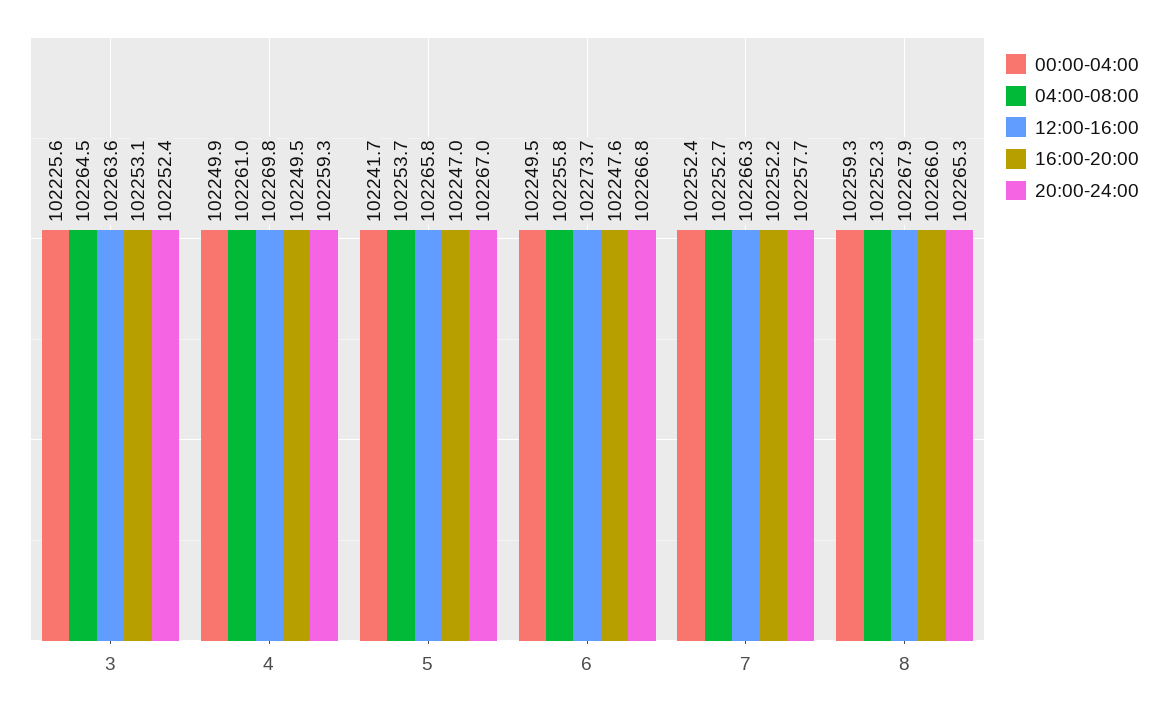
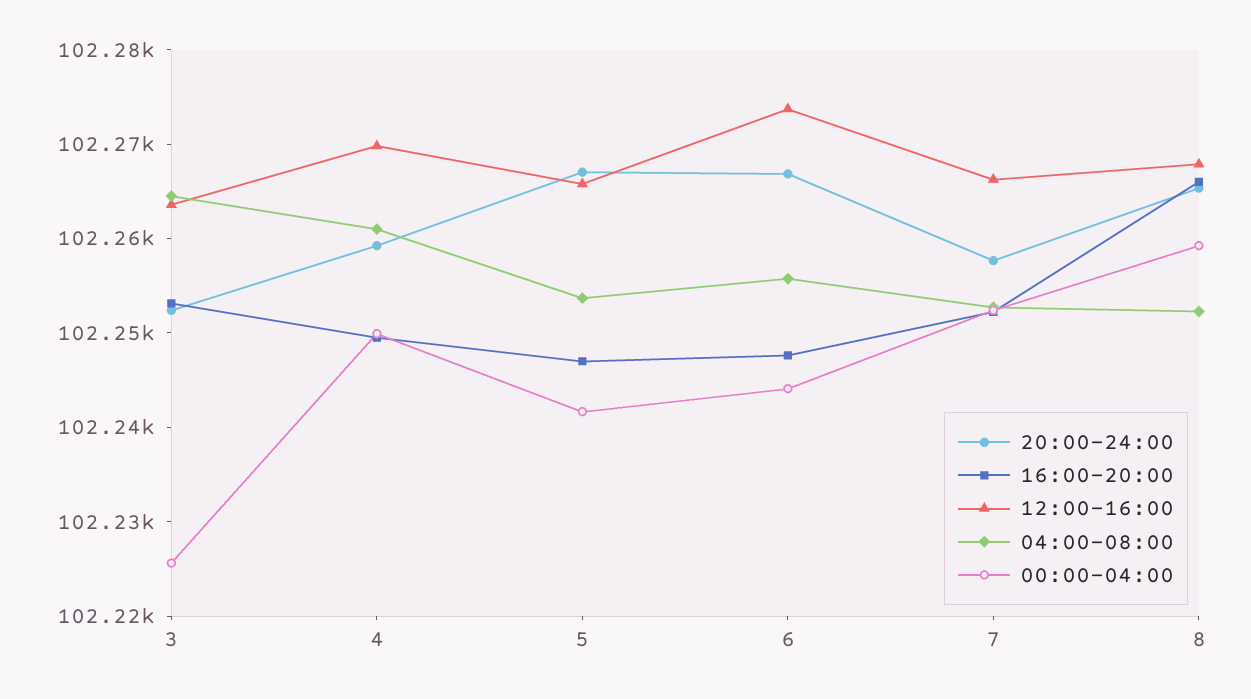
00:00-04:00, 6: 102249.5 -> 102244

